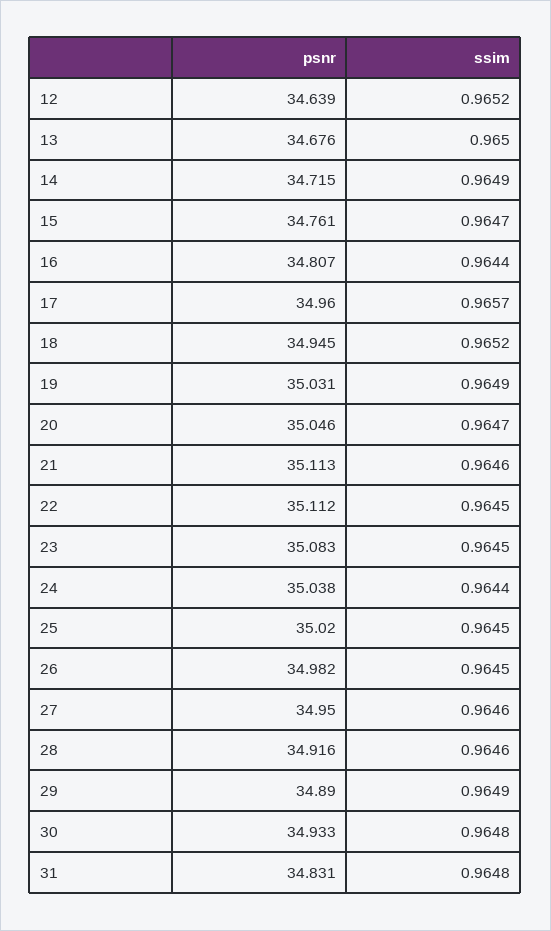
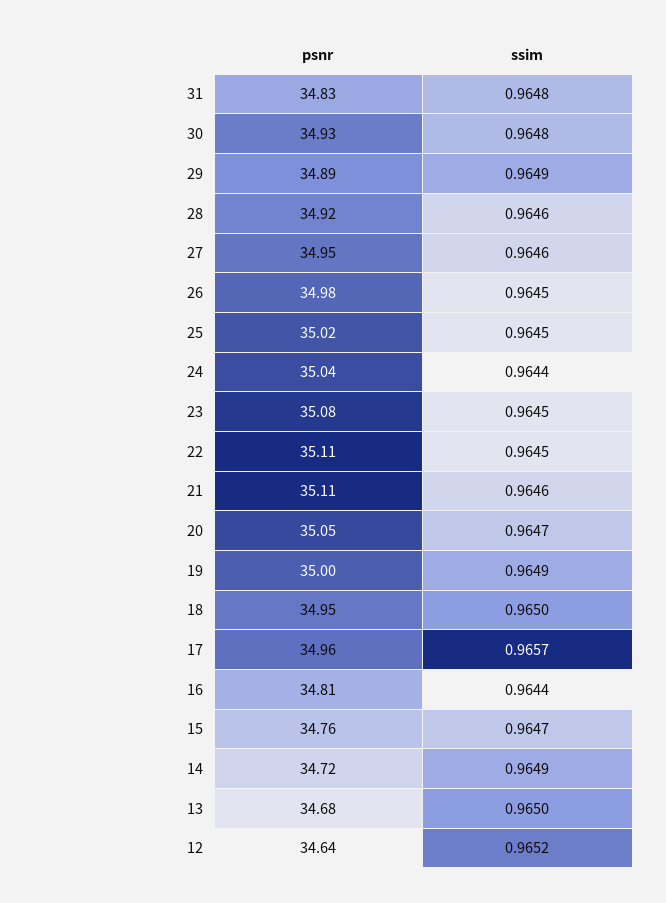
ssim, 18: 0.9652 -> 0.965
psnr, 19: 35.031 -> 35

